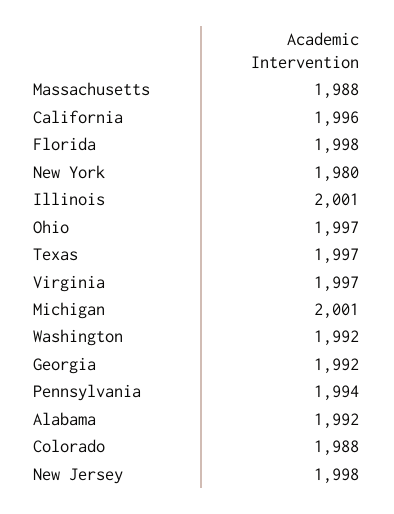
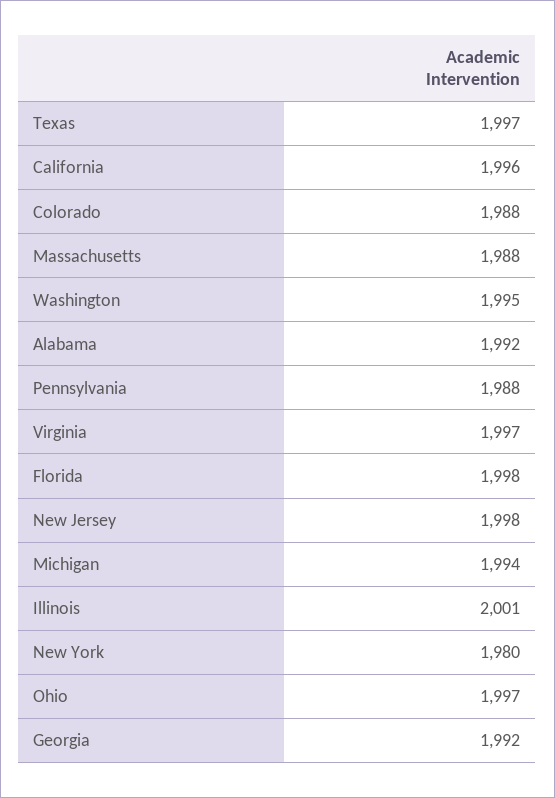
Michigan: 2001 -> 1994
Washington: 1992 -> 1995
Pennsylvania: 1994 -> 1988

